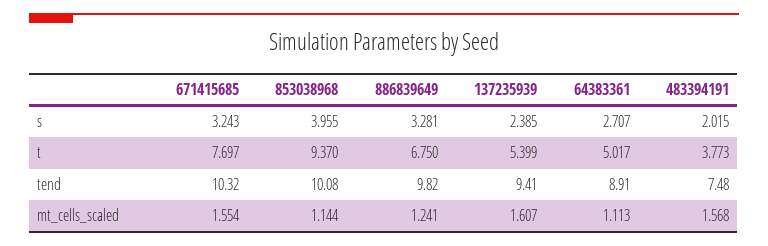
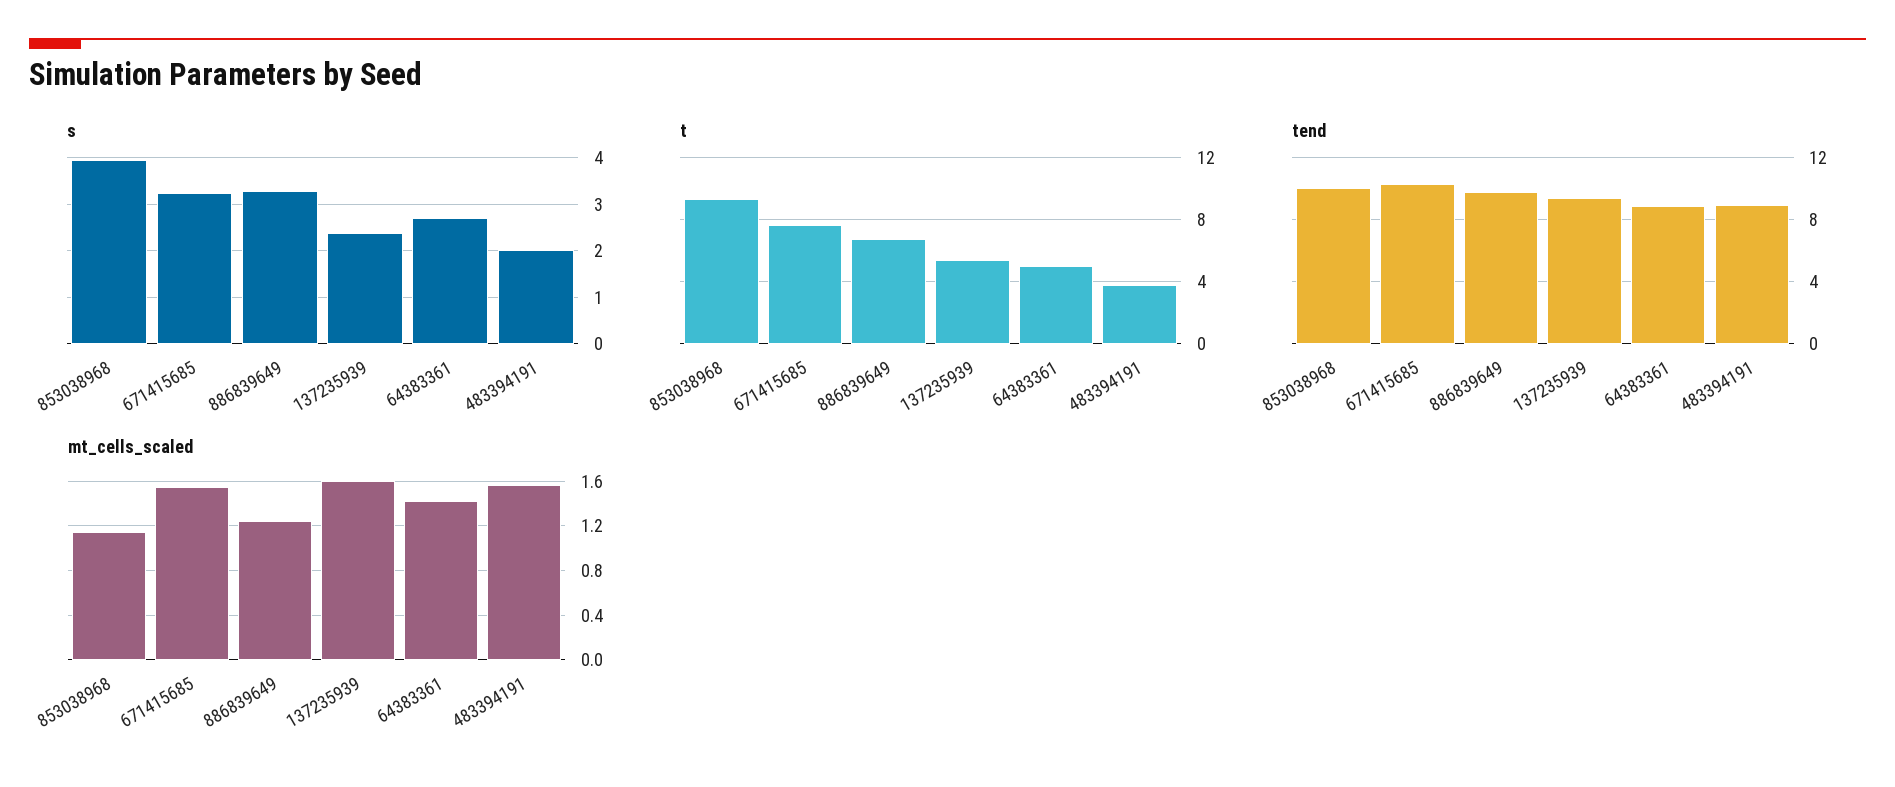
tend, 483394191: 7.48 -> 9
mt_cells_scaled, 64383361: 1.113 -> 1.4

